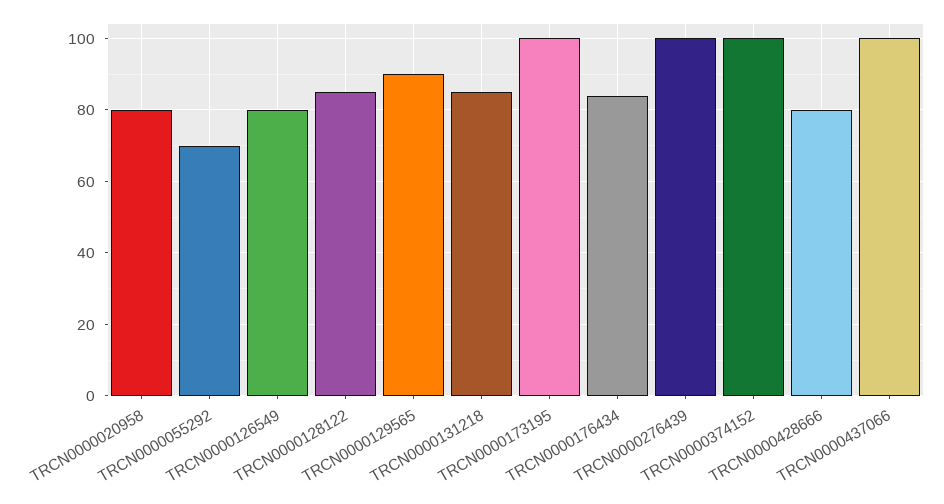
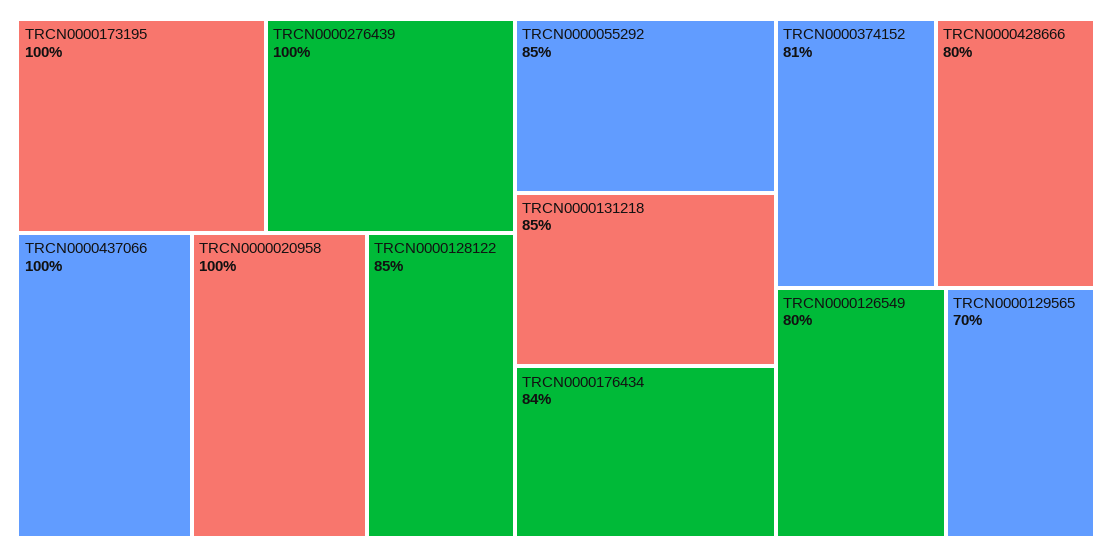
TRCN0000020958: 80 -> 100
TRCN0000055292: 70 -> 85
TRCN0000129565: 90 -> 70
TRCN0000374152: 100 -> 81

